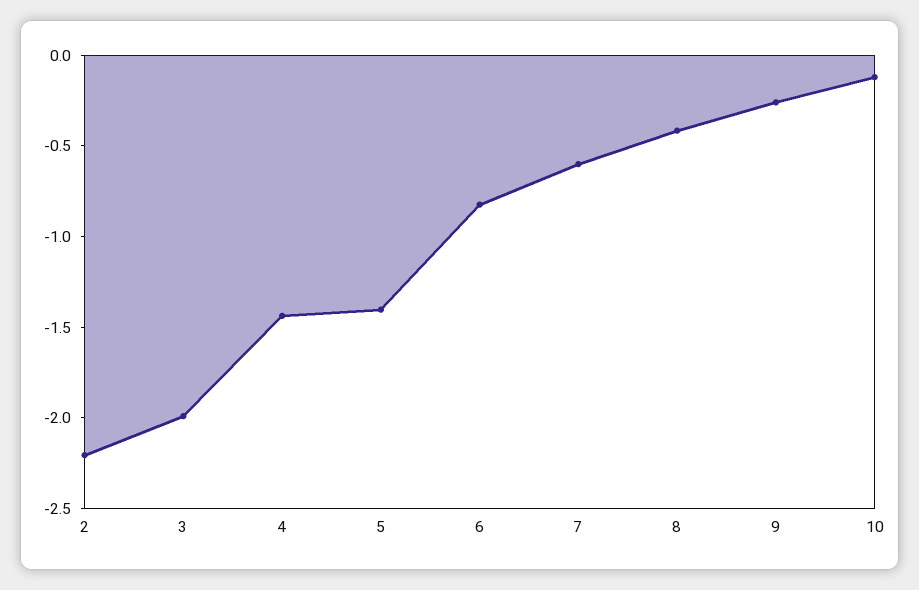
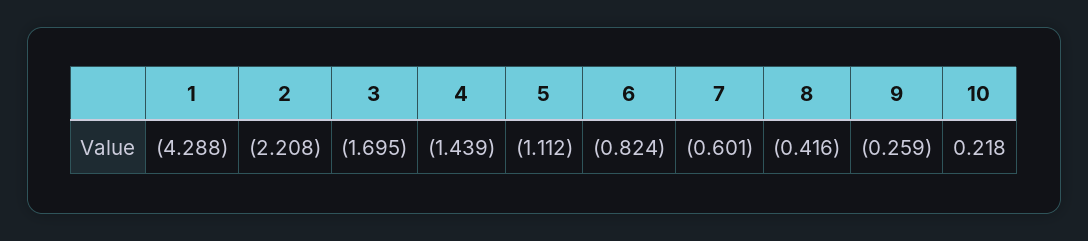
3: -2 -> -1.695
5: -1.4 -> -1.112
10: -0.1 -> 0.218
1: none -> -4.288

